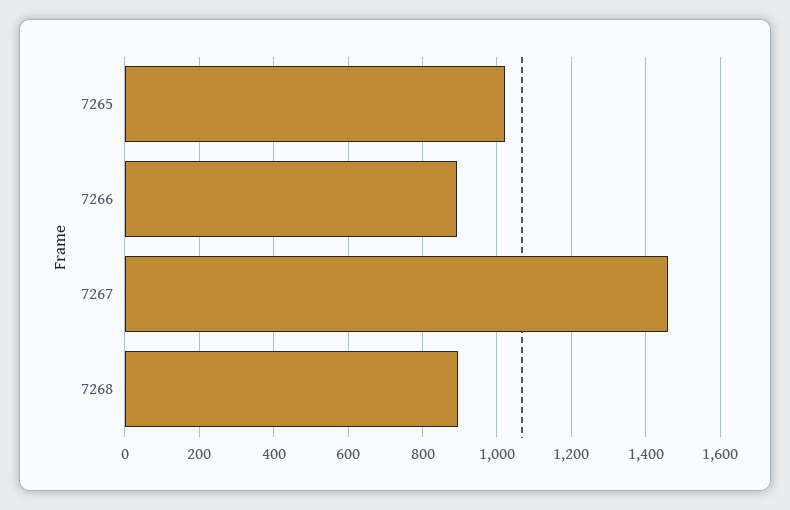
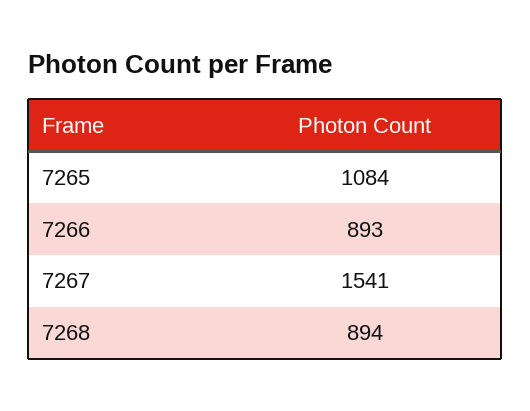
7265: 1020 -> 1084
7267: 1460 -> 1541

